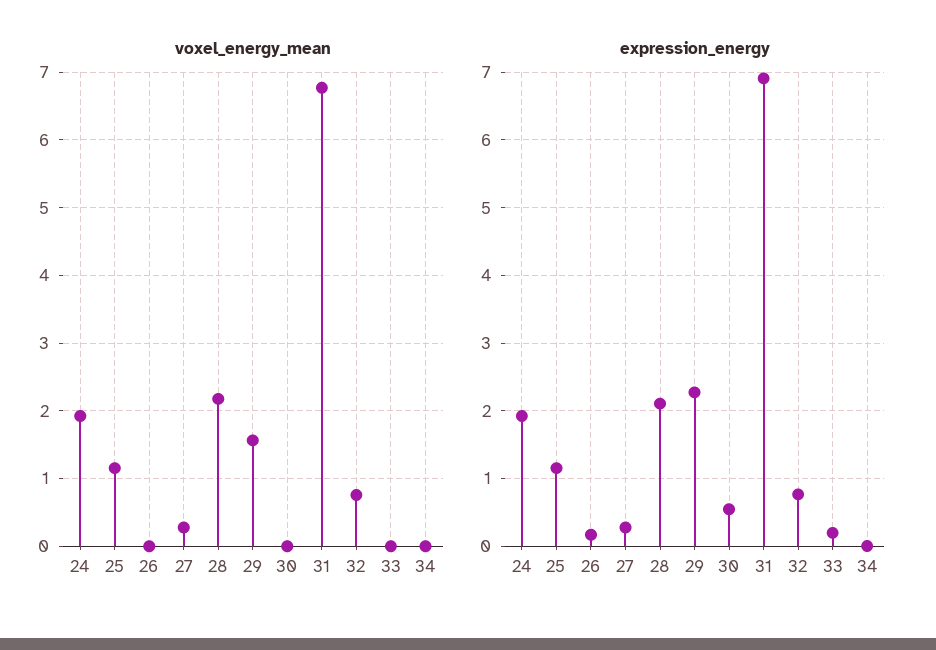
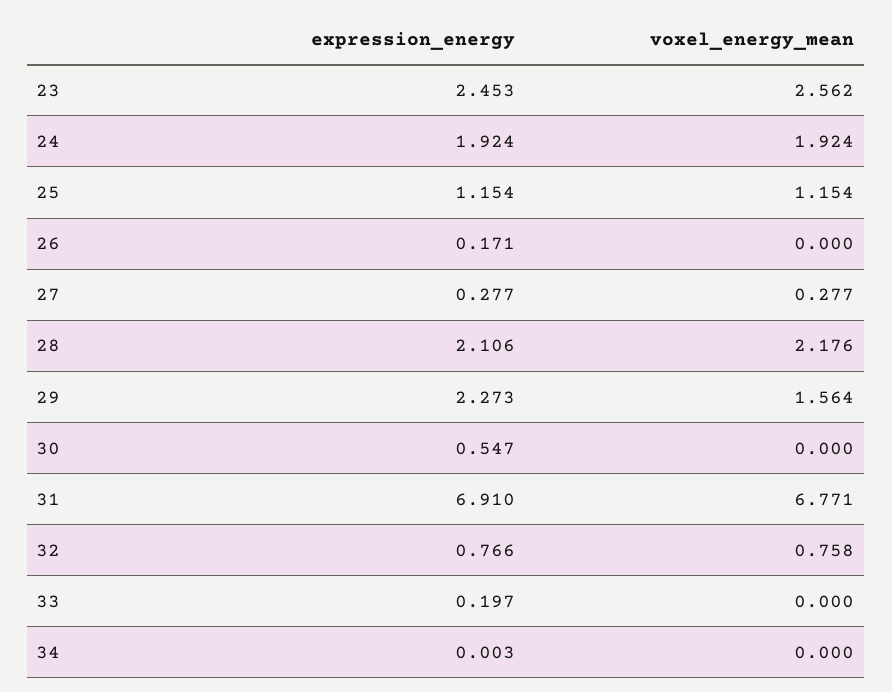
expression_energy, 23: none -> 2.453
voxel_energy_mean, 23: none -> 2.562

